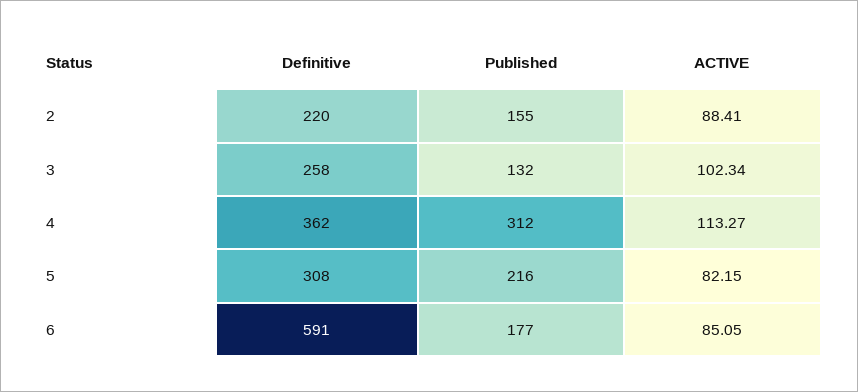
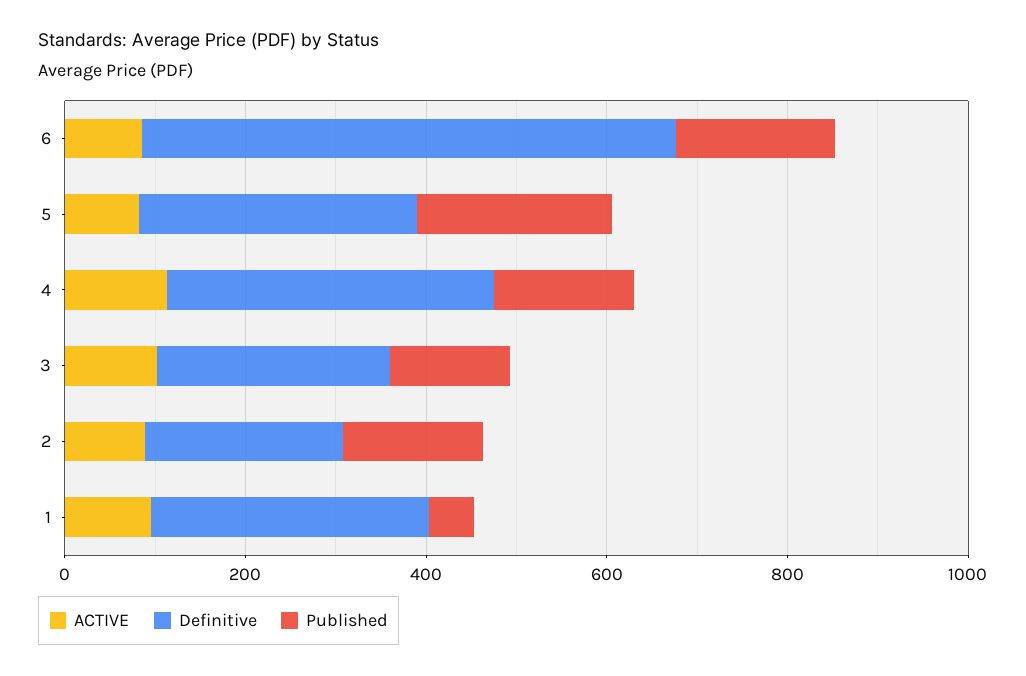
Published, 4: 312 -> 150
ACTIVE, 1: none -> 100
Definitive, 1: none -> 300
Published, 1: none -> 50

